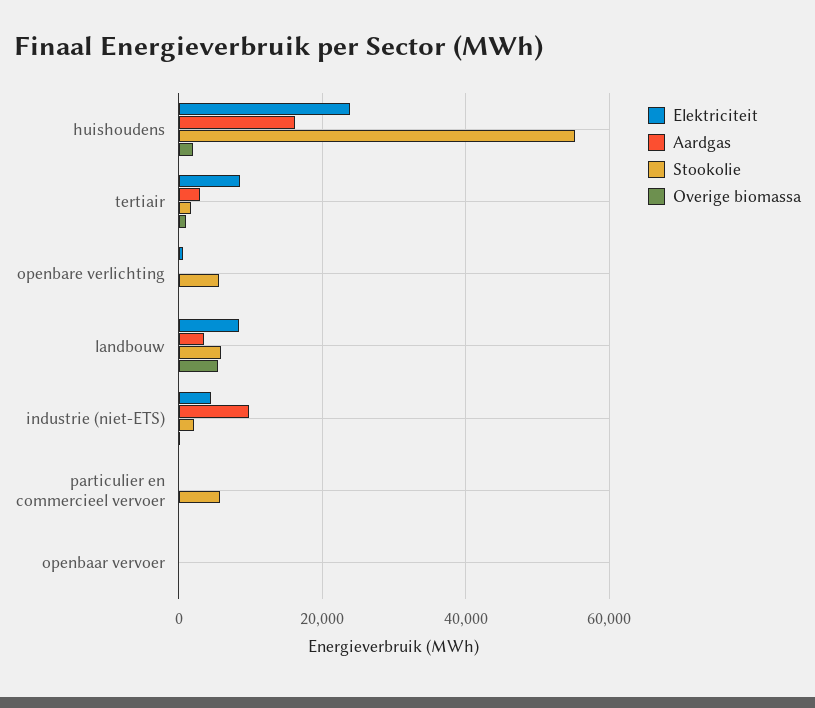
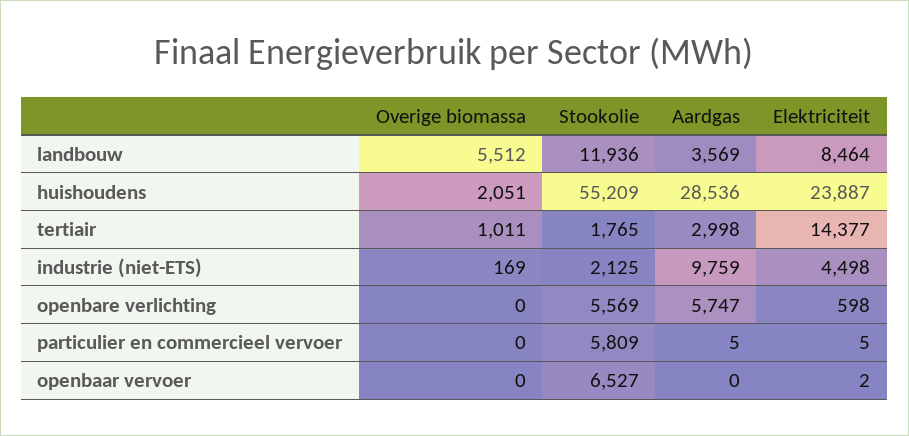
Aardgas, huishoudens: 16000 -> 28536
Elektriciteit, tertiair: 8000 -> 14377
Aardgas, openbare verlichting: 0 -> 5747
Stookolie, landbouw: 6000 -> 11936
Stookolie, openbaar vervoer: 0 -> 6527

